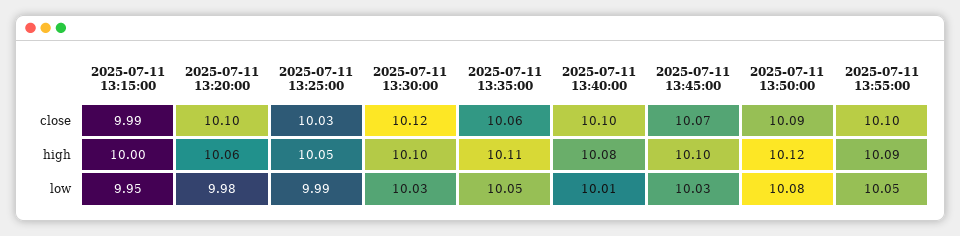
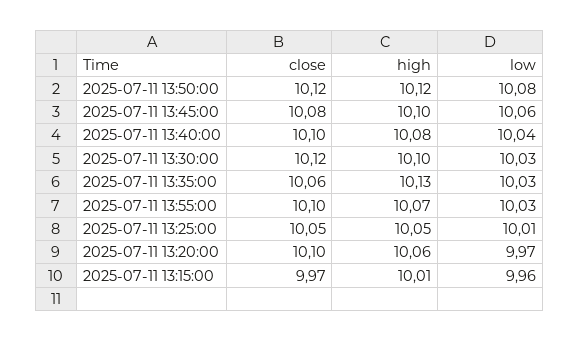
2025-07-11 13:15:00, close: 9.99 -> 9.97
2025-07-11 13:25:00, close: 10.03 -> 10.05
2025-07-11 13:45:00, close: 10.07 -> 10.08
2025-07-11 13:50:00, close: 10.09 -> 10.12
2025-07-11 13:15:00, high: 10 -> 10.01
2025-07-11 13:35:00, high: 10.11 -> 10.13
2025-07-11 13:55:00, high: 10.09 -> 10.07
2025-07-11 13:15:00, low: 9.95 -> 9.96
2025-07-11 13:20:00, low: 9.98 -> 9.97
2025-07-11 13:25:00, low: 9.99 -> 10.01
2025-07-11 13:35:00, low: 10.05 -> 10.03
2025-07-11 13:40:00, low: 10.01 -> 10.04
2025-07-11 13:45:00, low: 10.03 -> 10.06
2025-07-11 13:55:00, low: 10.05 -> 10.03

